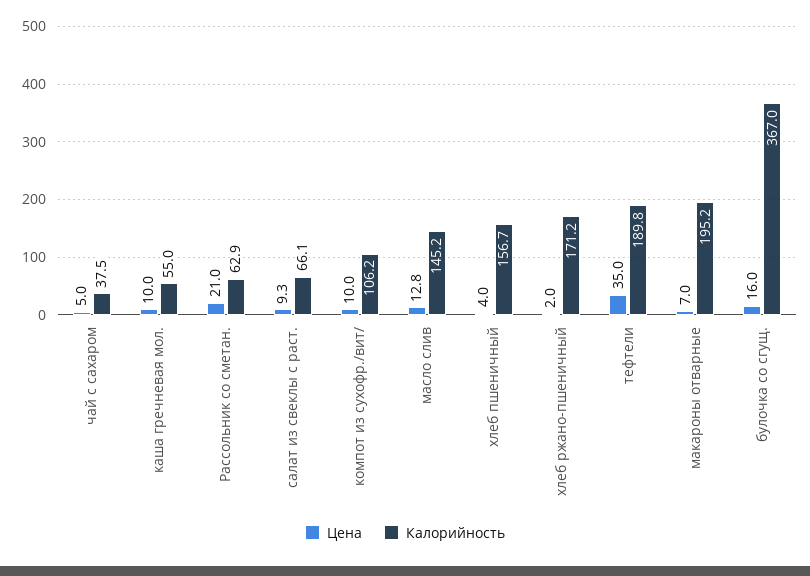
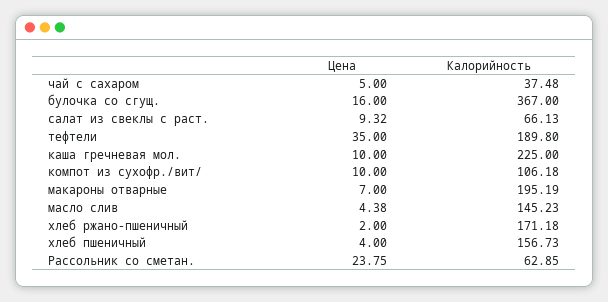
Калорийность, каша гречневая мол.: 55 -> 225
Цена, Рассольник со сметан.: 21 -> 23.75
Цена, масло слив: 12.8 -> 4.38

